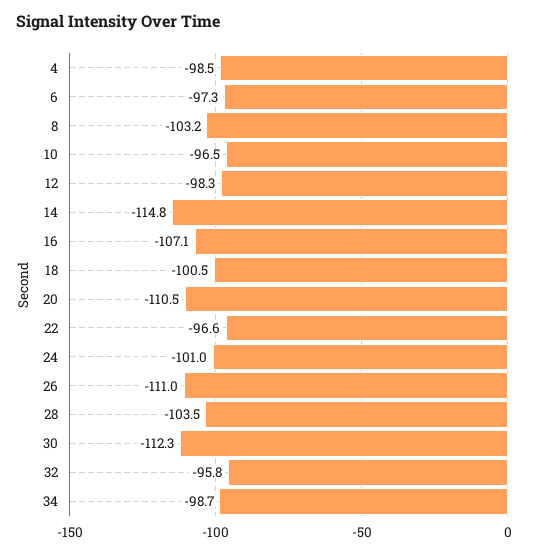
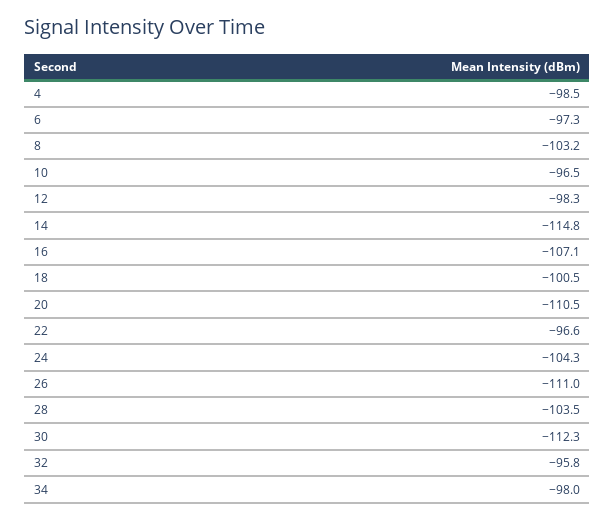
24: -101 -> -104.3
34: -98.7 -> -98

